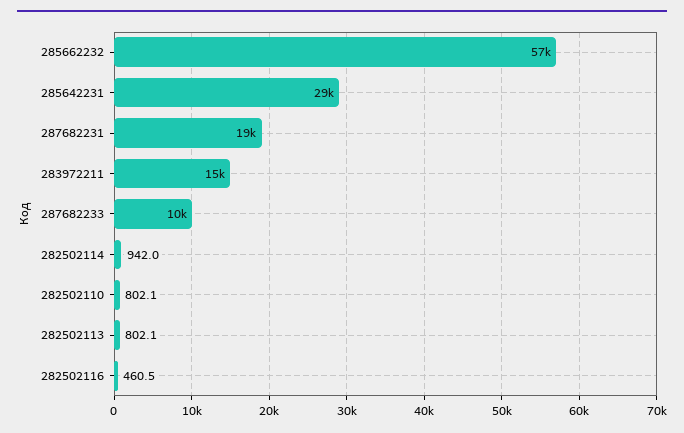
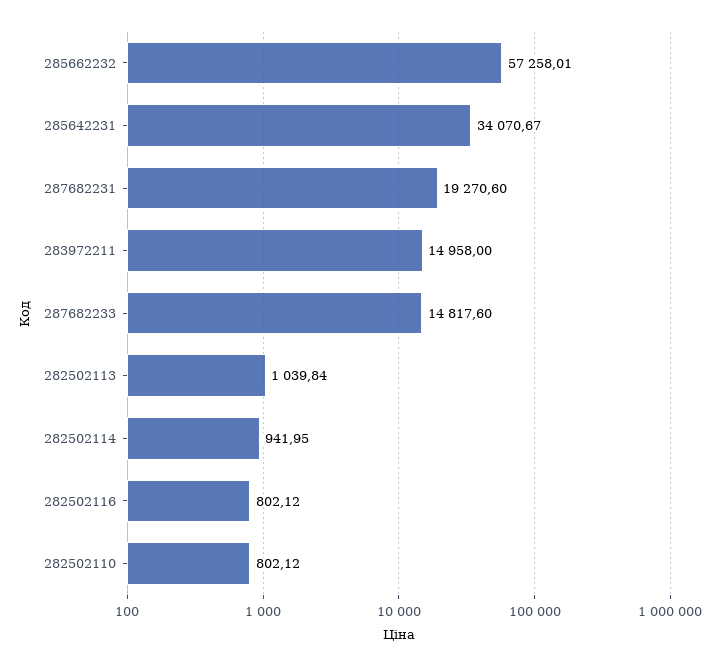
285642231: 29000 -> 34070.67
287682233: 10000 -> 14817.6
282502113: 802.1 -> 1039.84
282502116: 460.5 -> 802.12

